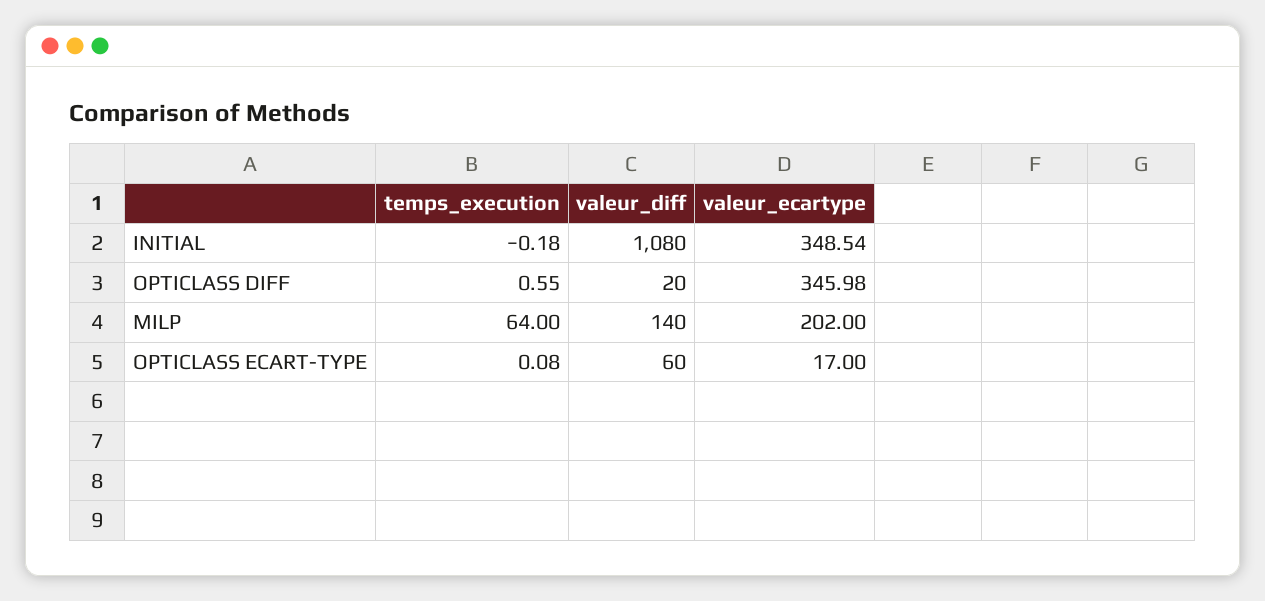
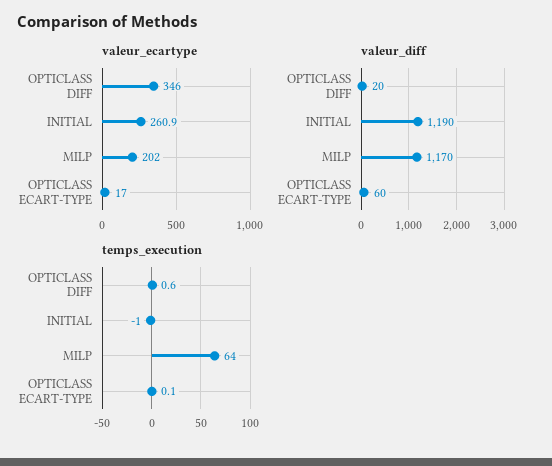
temps_execution, INITIAL: -0.18 -> -1
valeur_diff, INITIAL: 1080 -> 1190
valeur_ecartype, INITIAL: 348.54 -> 260.9
valeur_diff, MILP: 140 -> 1170

